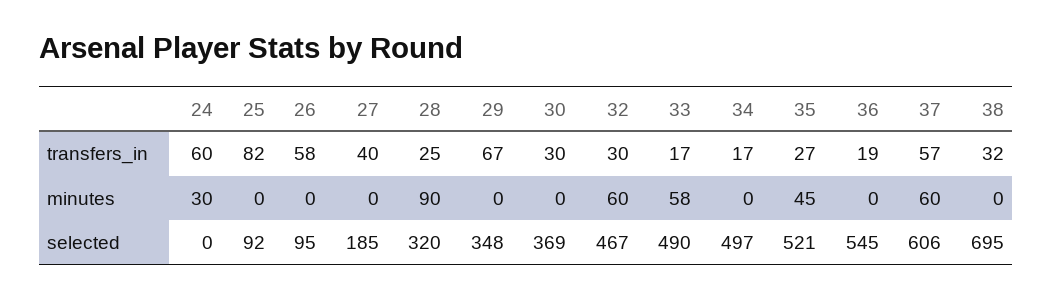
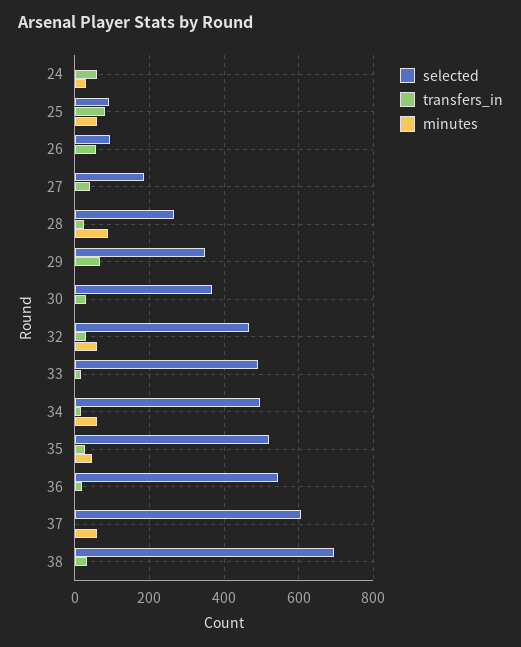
transfers_in, 37: 57 -> 0
minutes, 25: 0 -> 60
minutes, 33: 58 -> 0
minutes, 34: 0 -> 60
selected, 28: 320 -> 260

